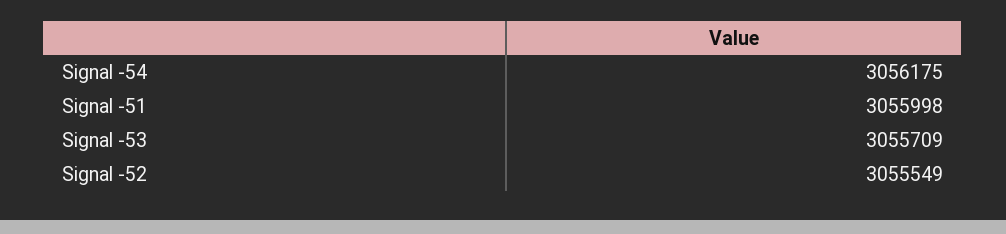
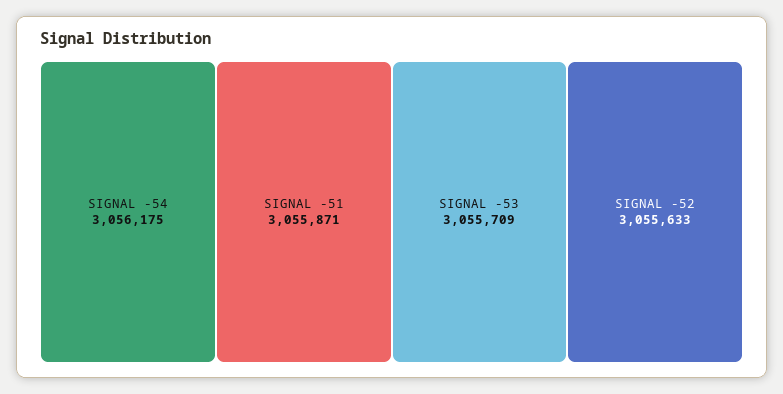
Signal -51: 3055998 -> 3055871
Signal -52: 3055549 -> 3055633

